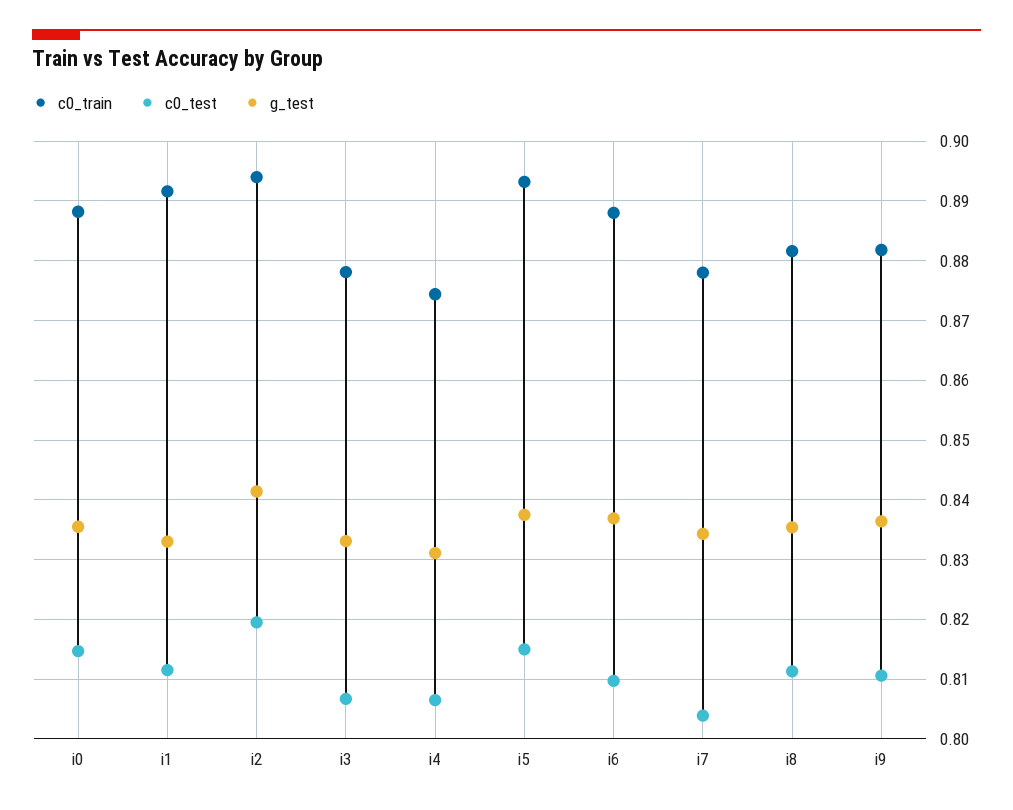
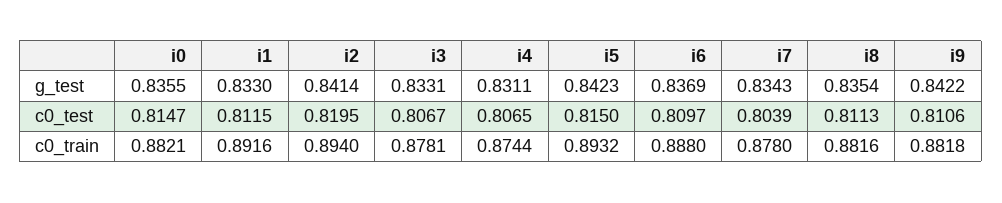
c0_train, i0: 0.888 -> 0.8821
g_test, i5: 0.838 -> 0.8423
g_test, i9: 0.836 -> 0.8422

